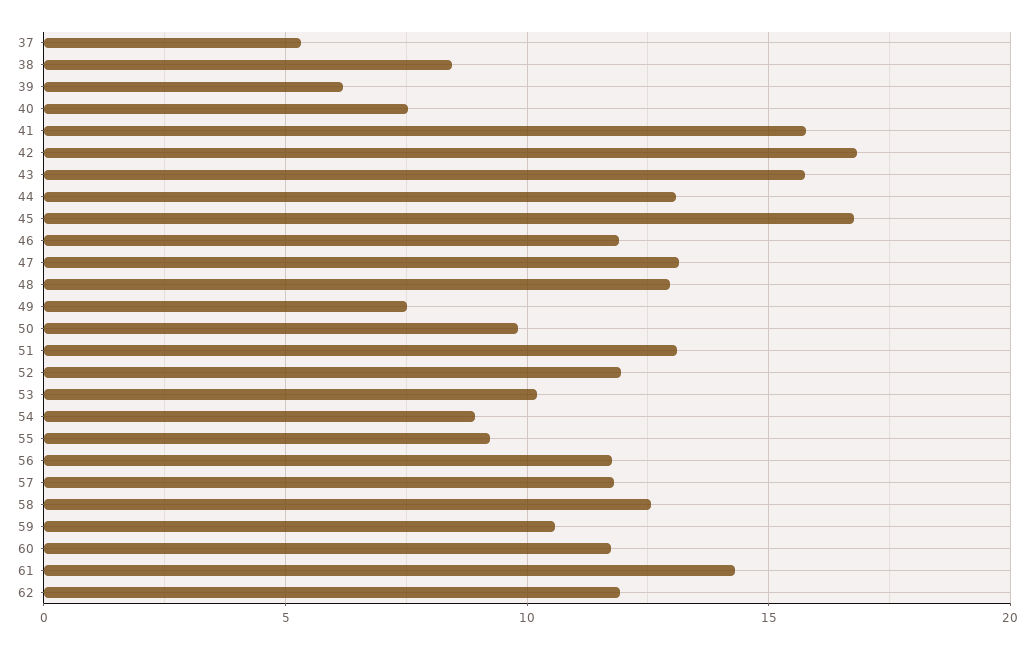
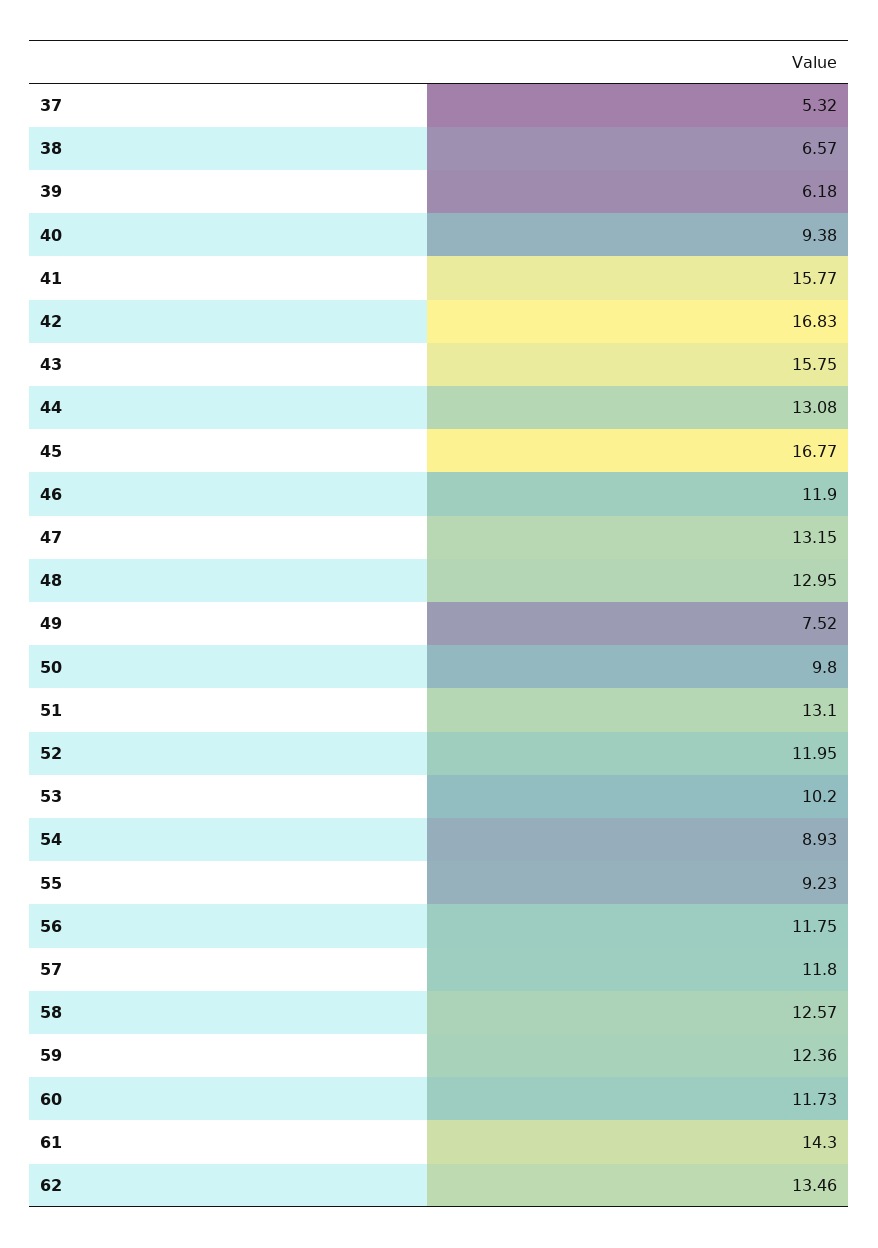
38: 8.5 -> 6.57
40: 7.5 -> 9.38
59: 10.5 -> 12.36
62: 12 -> 13.46

